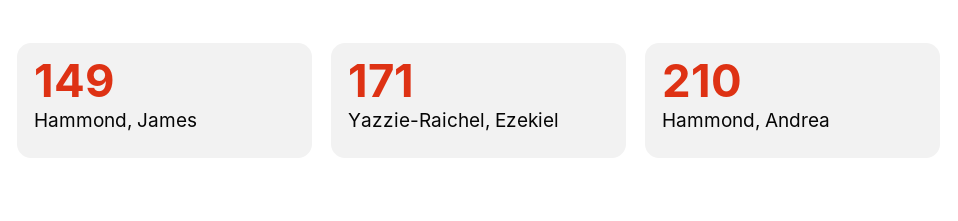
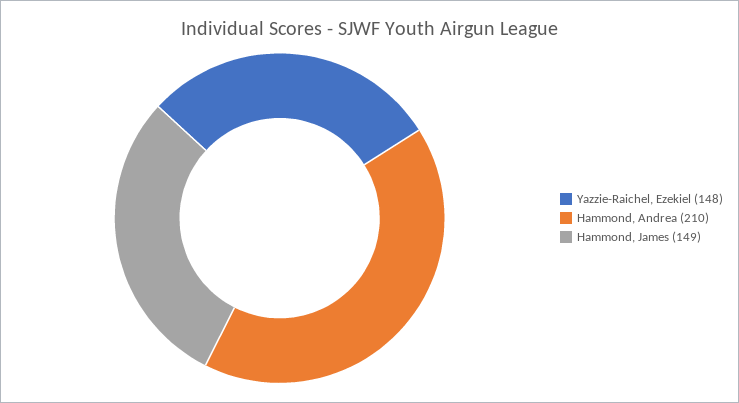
Yazzie-Raichel, Ezekiel: 171 -> 148

